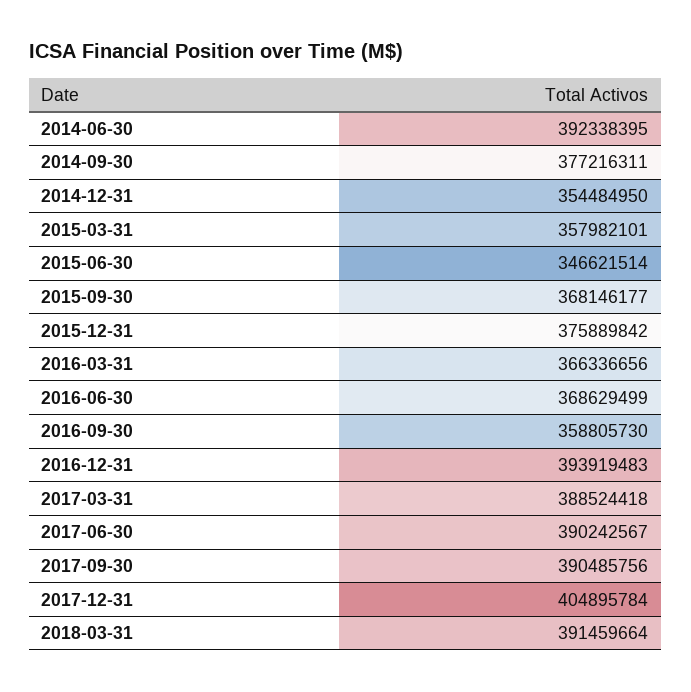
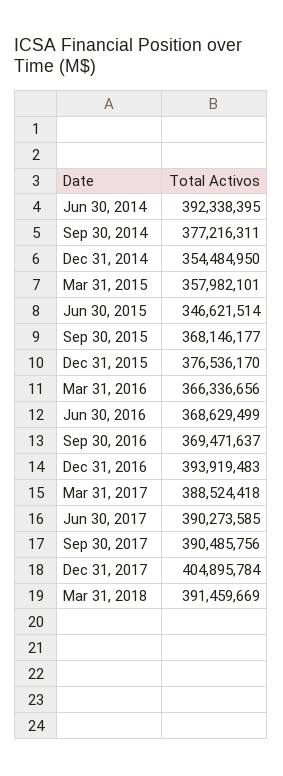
2015-12-31: 375889842 -> 376536170
2016-09-30: 358805730 -> 369471637
2017-06-30: 390242567 -> 390273585
2018-03-31: 391459664 -> 391459669

